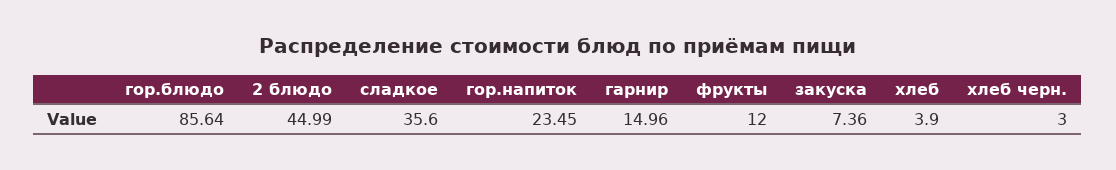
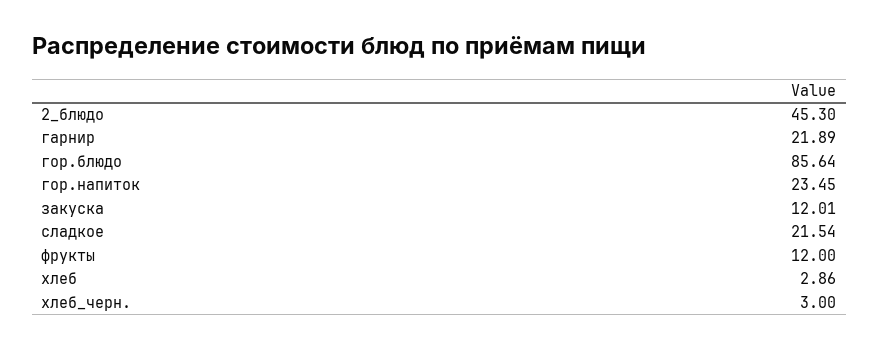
2 блюдо: 44.99 -> 45.3
сладкое: 35.6 -> 21.54
гарнир: 14.96 -> 21.89
закуска: 7.36 -> 12.01
хлеб: 3.9 -> 2.86

